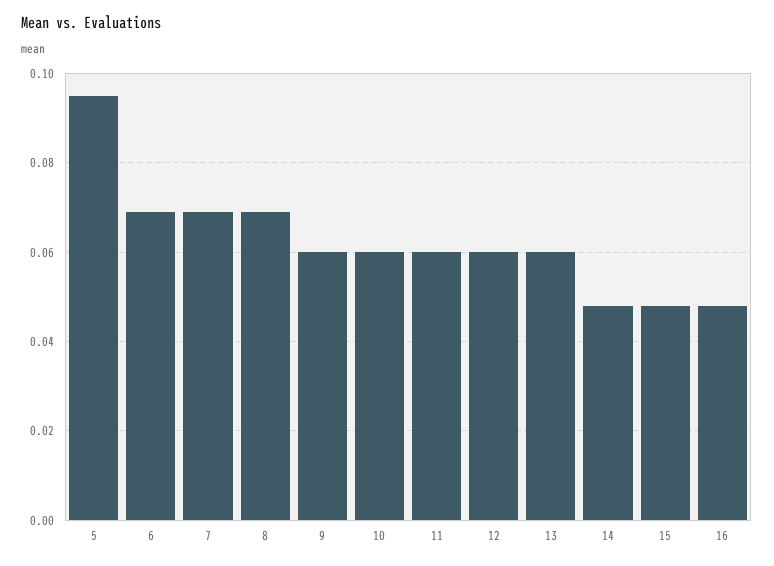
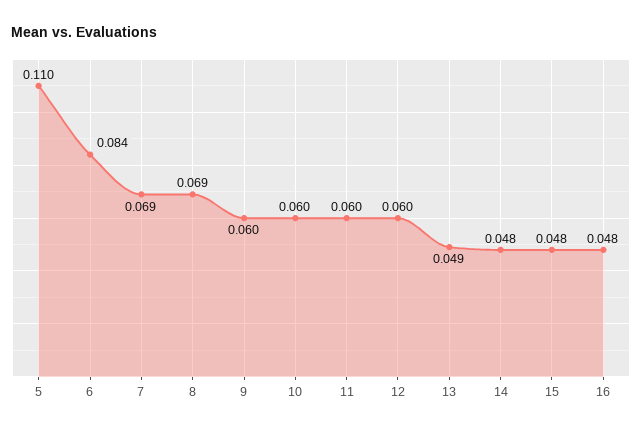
5: 0.095 -> 0.11
6: 0.07 -> 0.084
13: 0.06 -> 0.049

